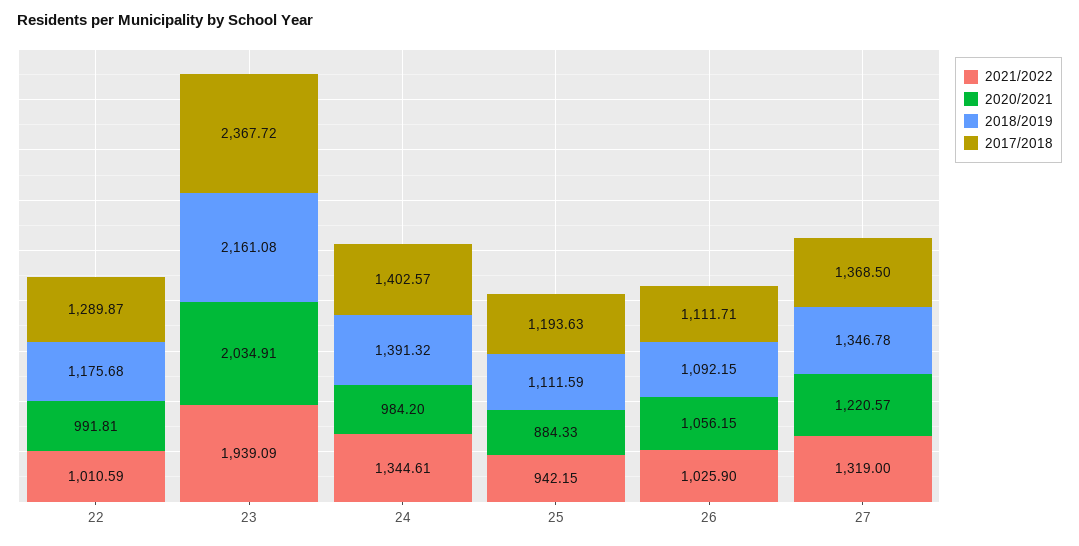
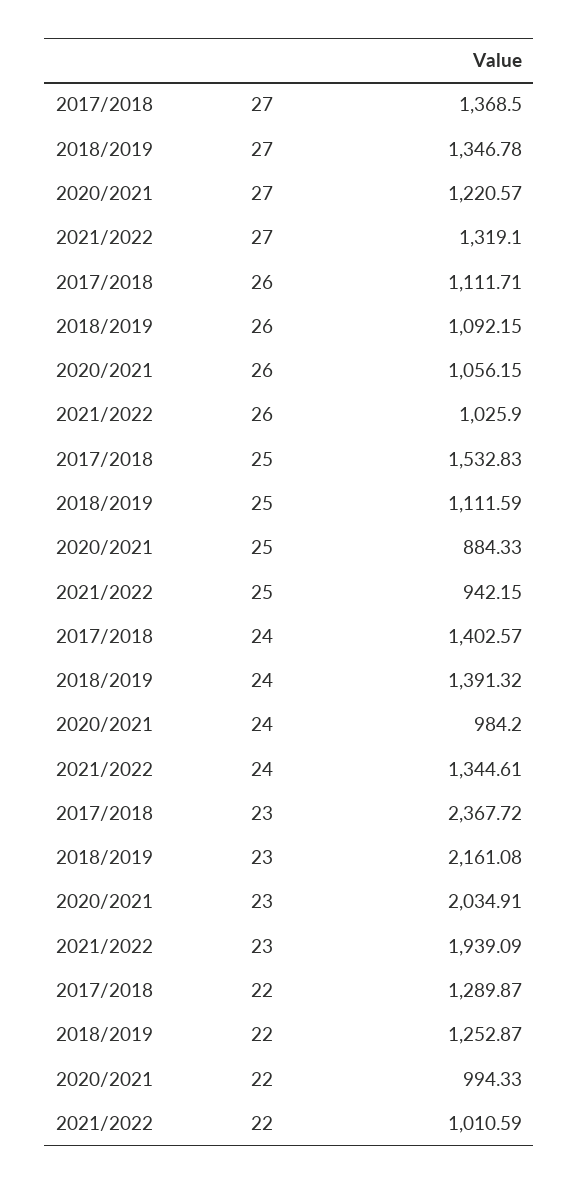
2020/2021, 22: 991.81 -> 994.33
2018/2019, 22: 1175.68 -> 1252.87
2017/2018, 25: 1193.63 -> 1532.83
2021/2022, 27: 1319 -> 1319.1

